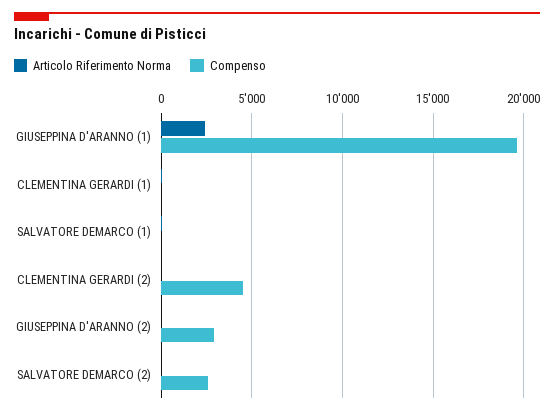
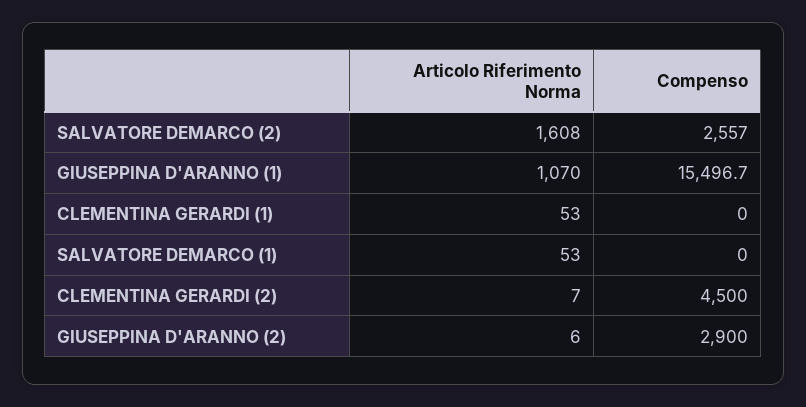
Articolo Riferimento Norma, GIUSEPPINA D'ARANNO (1): 2500 -> 1070
Compenso, GIUSEPPINA D'ARANNO (1): 19500 -> 15496.7
Articolo Riferimento Norma, SALVATORE DEMARCO (2): 0 -> 1608

